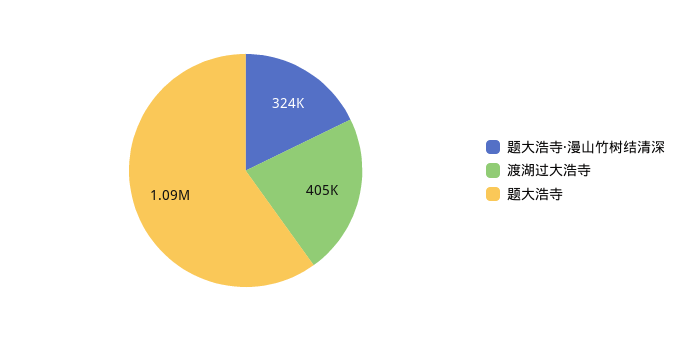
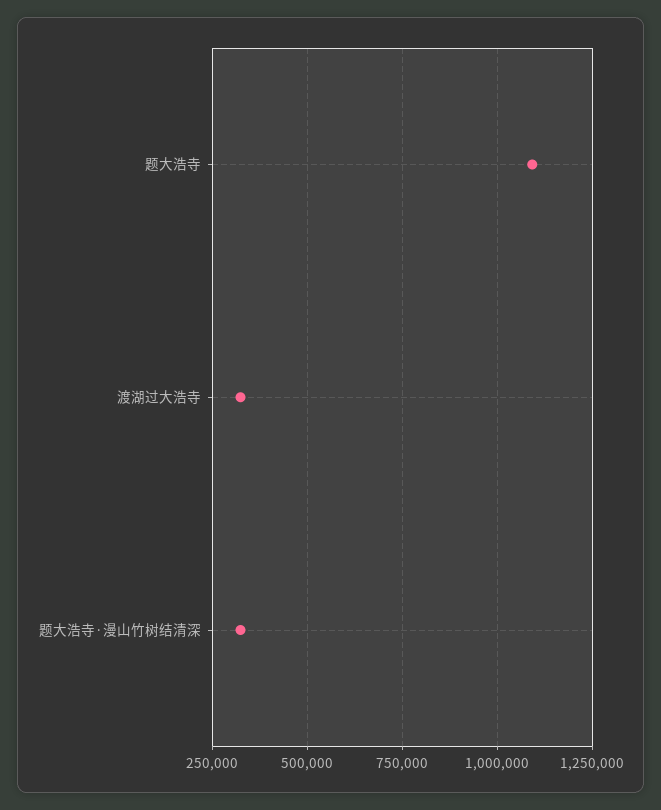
渡湖过大浩寺: 405000 -> 325000

